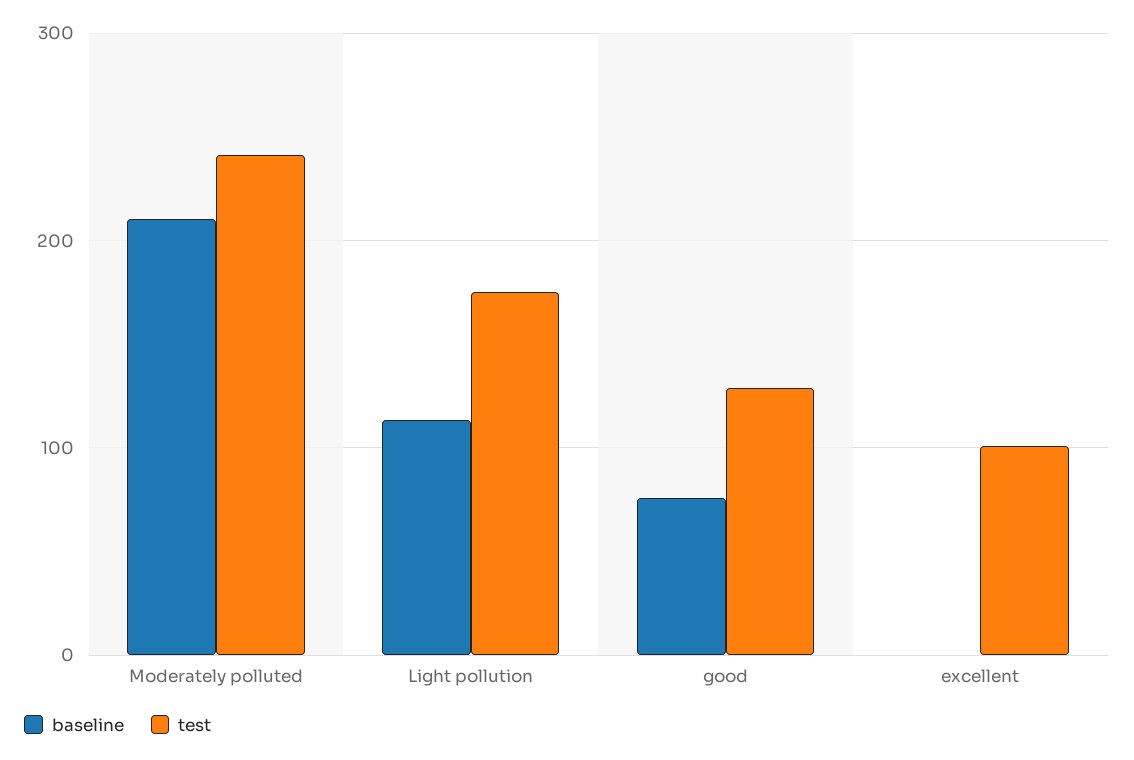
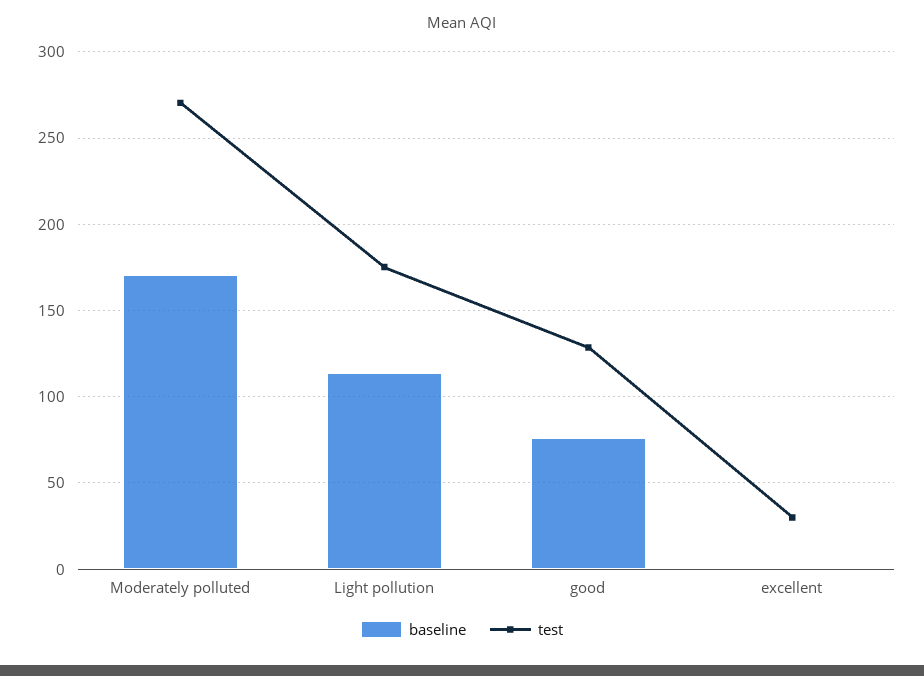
baseline, Moderately polluted: 210 -> 170
test, Moderately polluted: 240 -> 270
test, excellent: 100 -> 30

